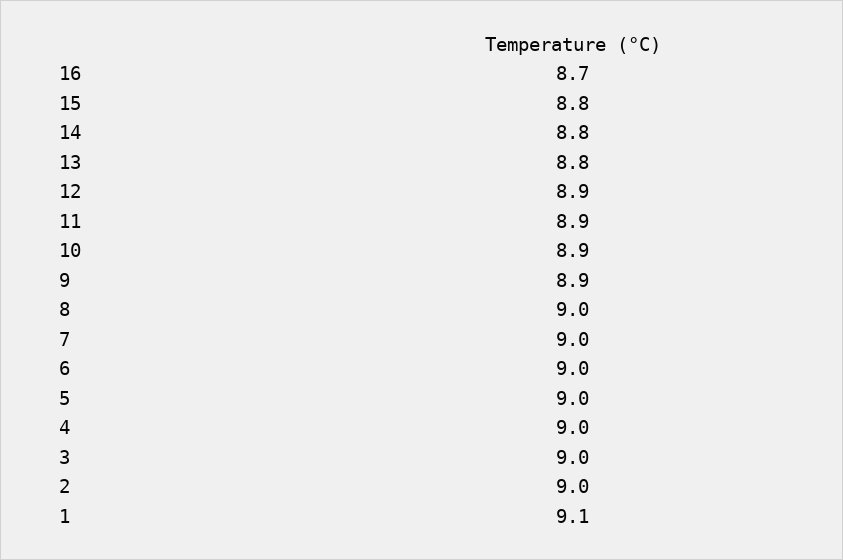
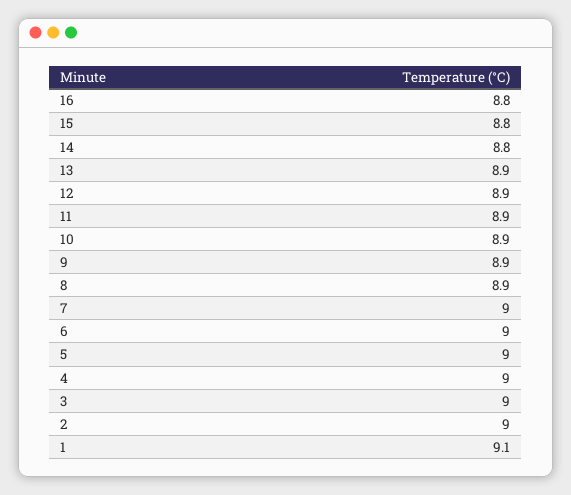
16: 8.7 -> 8.8
13: 8.8 -> 8.9
8: 9 -> 8.9

